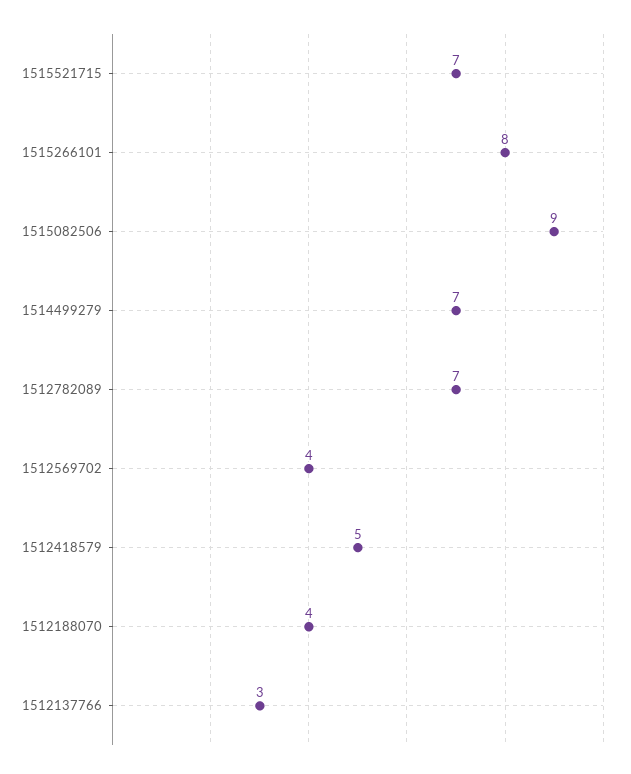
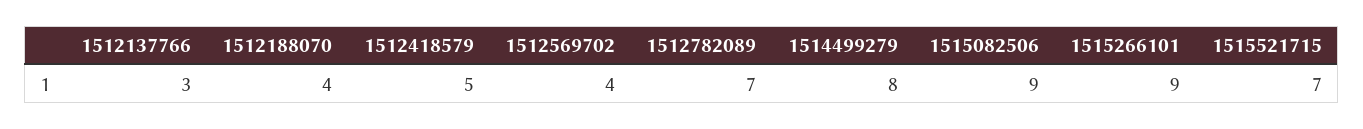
1515266101: 8 -> 9
1514499279: 7 -> 8

